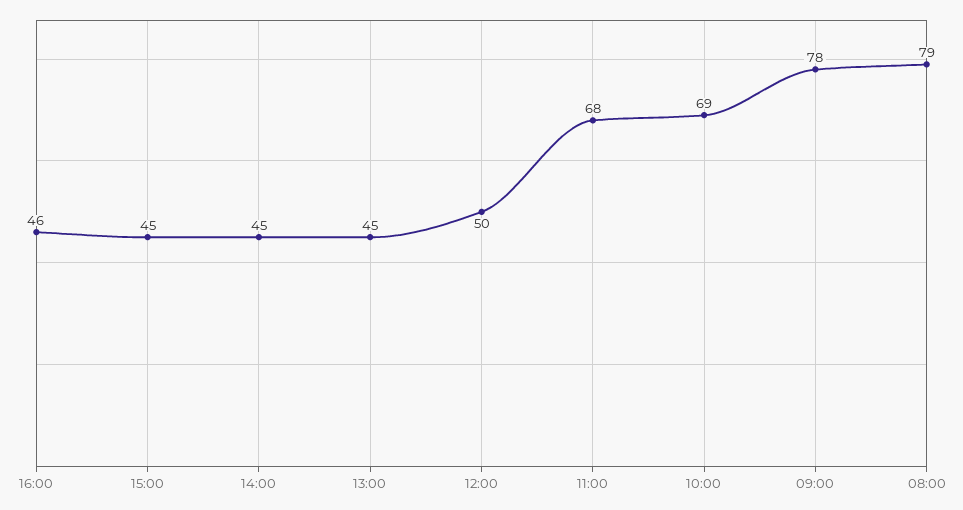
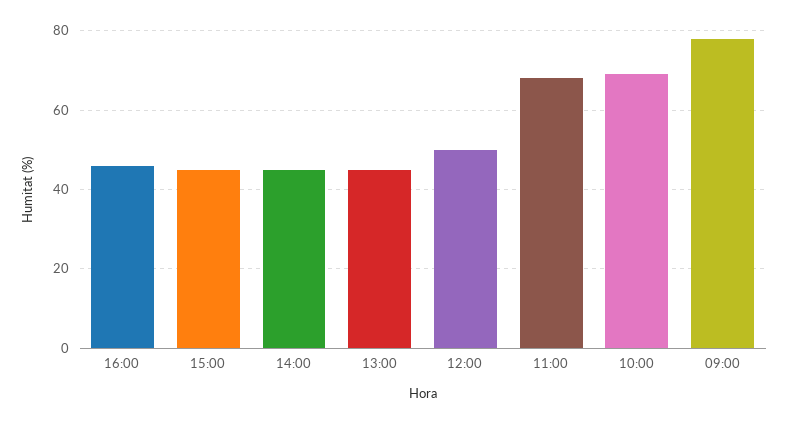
08:00: 79 -> none

